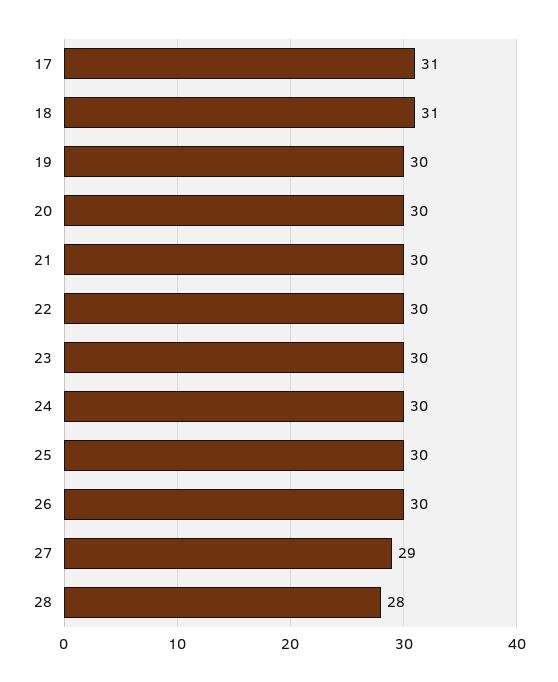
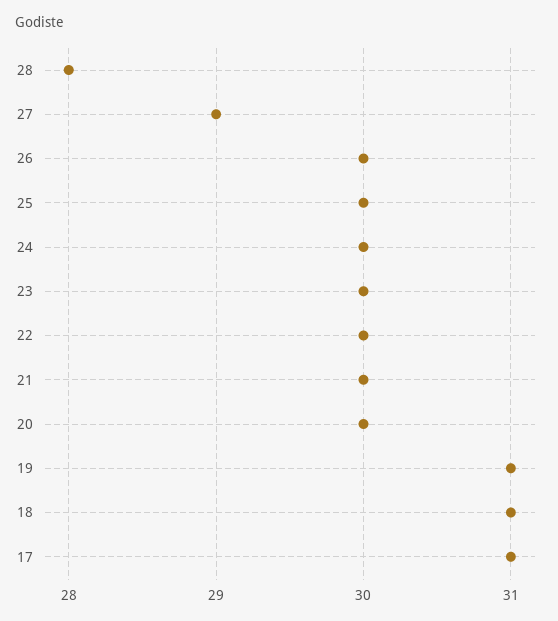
19: 30 -> 31

